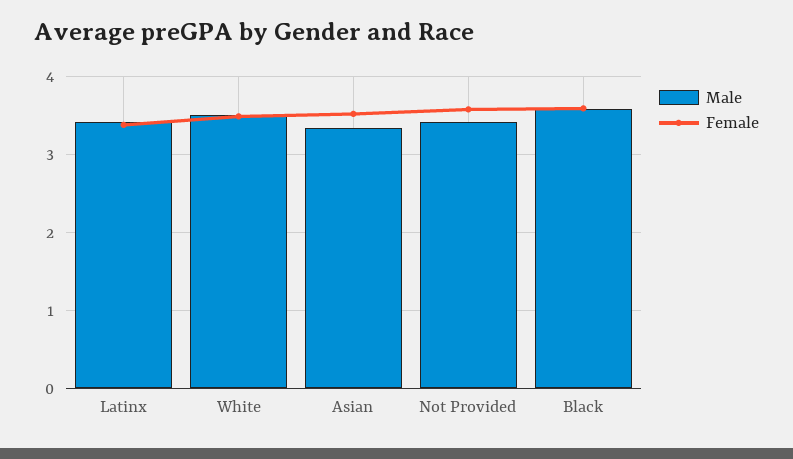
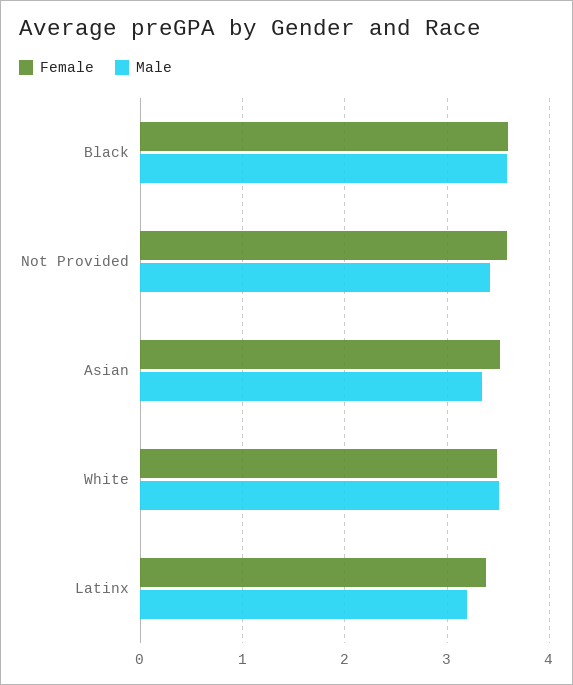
Male, Latinx: 3.4 -> 3.2

